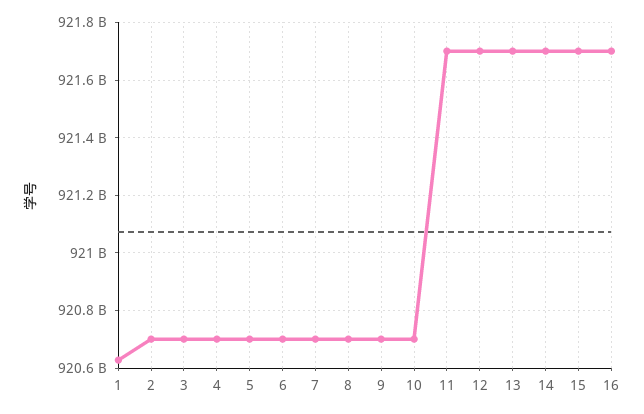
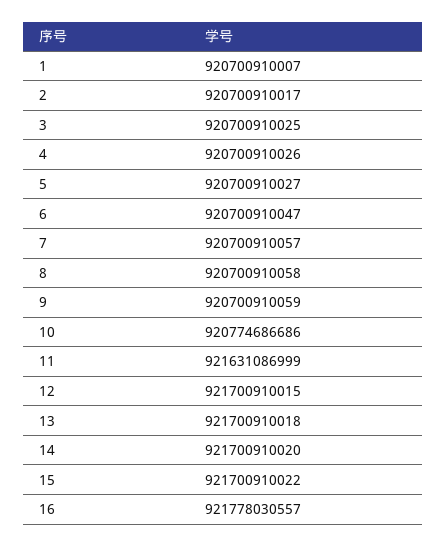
1: 920625000000 -> 920700910007
10: 920700000000 -> 920774686686
11: 921700000000 -> 921631086999
16: 921700000000 -> 921778030557

